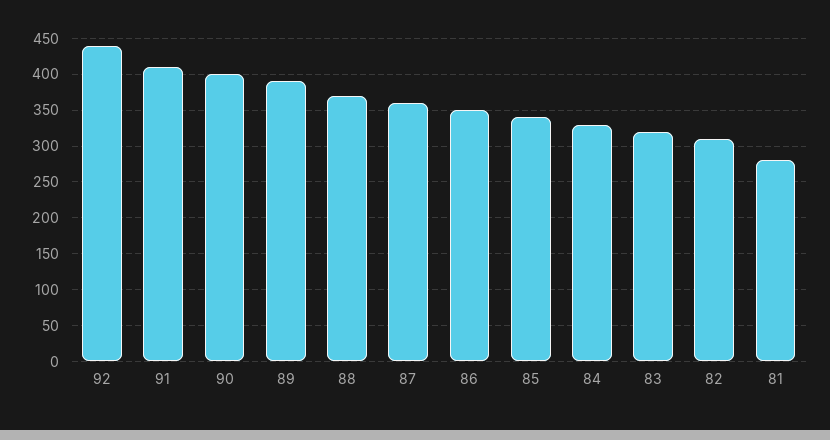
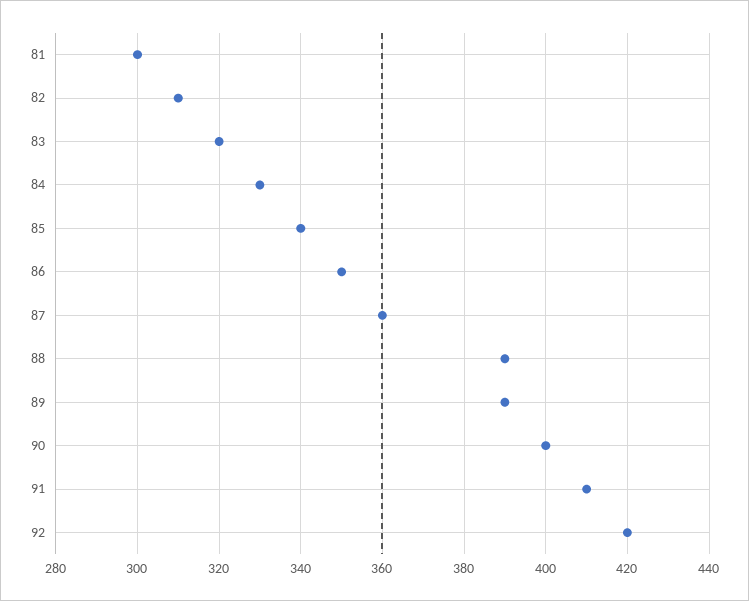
92: 440 -> 420
88: 370 -> 390
81: 280 -> 300

